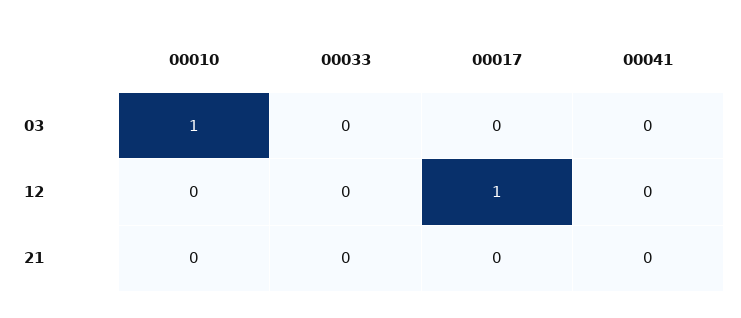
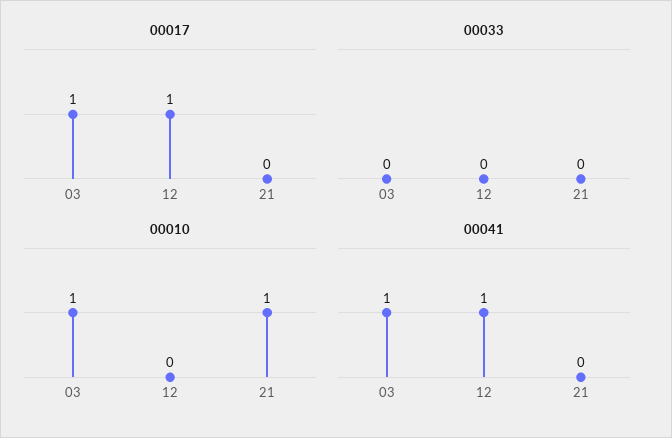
00017, 03: 0 -> 1
00041, 03: 0 -> 1
00041, 12: 0 -> 1
00010, 21: 0 -> 1

